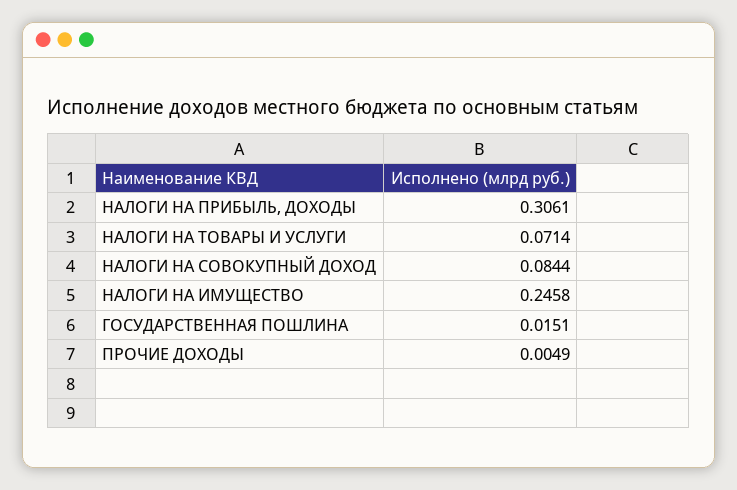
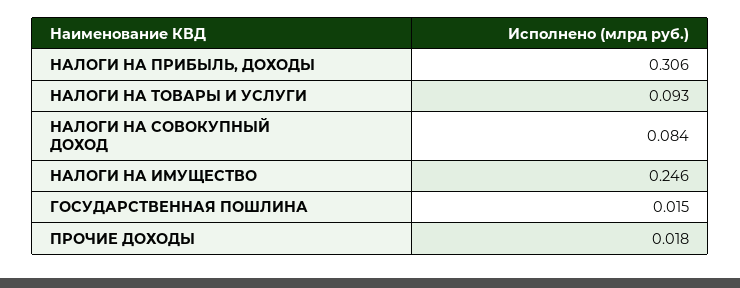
НАЛОГИ НА ТОВАРЫ И УСЛУГИ: 0.0714 -> 0.093
ПРОЧИЕ ДОХОДЫ: 0.0049 -> 0.018

